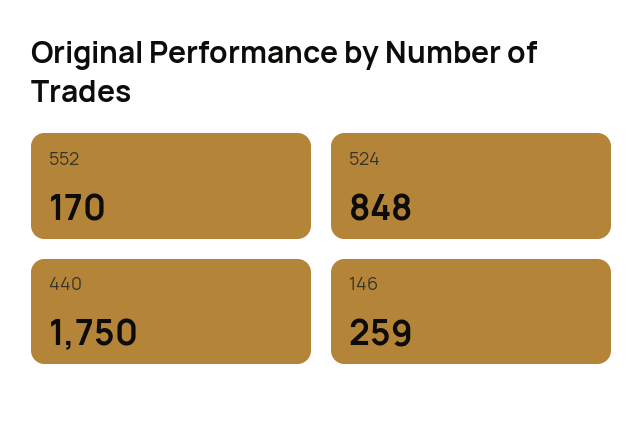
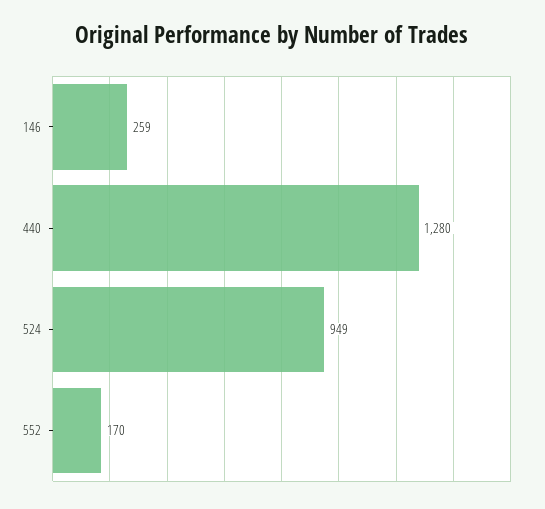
524: 848 -> 949
440: 1750 -> 1280

